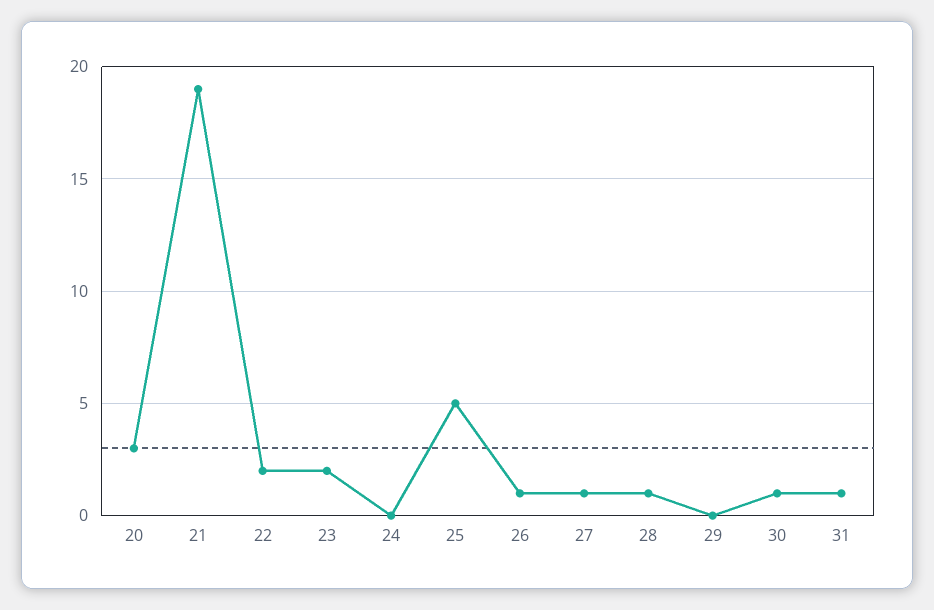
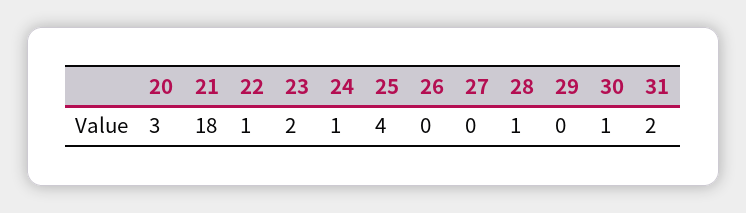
21: 19 -> 18
22: 2 -> 1
24: 0 -> 1
25: 5 -> 4
26: 1 -> 0
27: 1 -> 0
31: 1 -> 2

